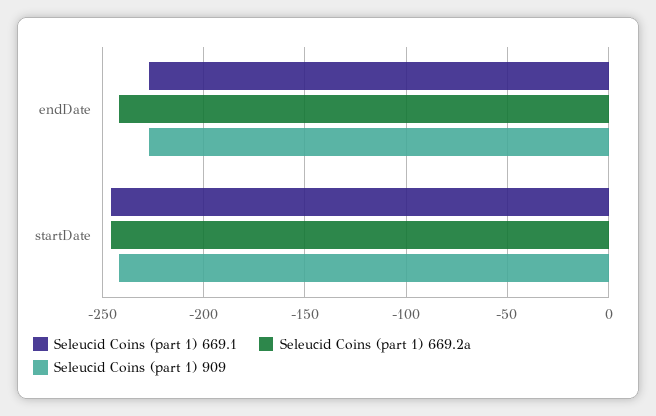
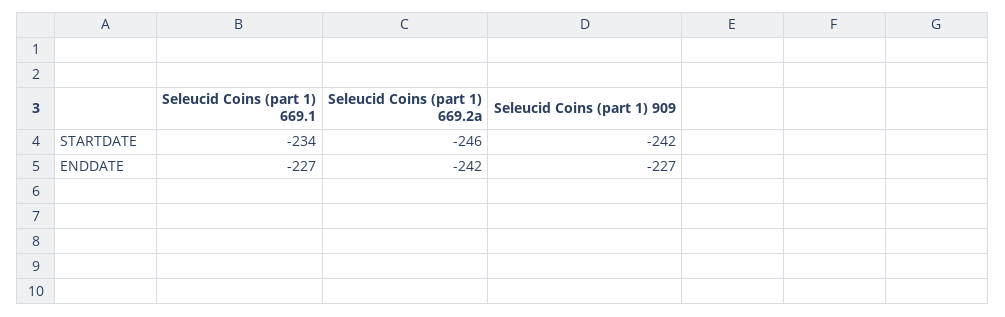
Seleucid Coins (part 1) 669.1, startDate: -245 -> -234

